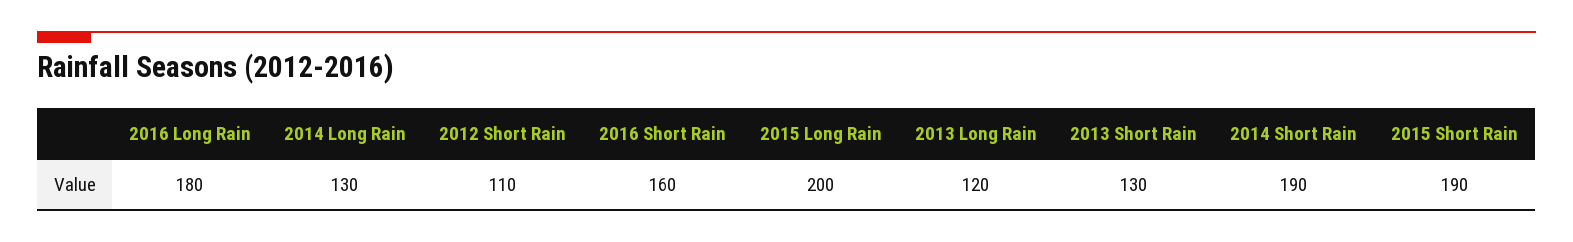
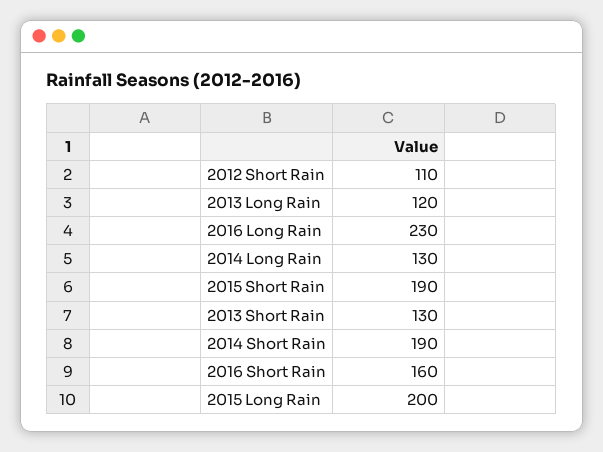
2016 Long Rain: 180 -> 230

